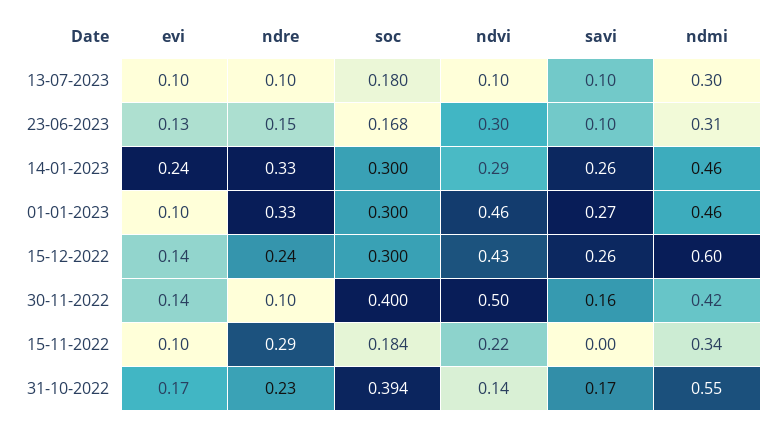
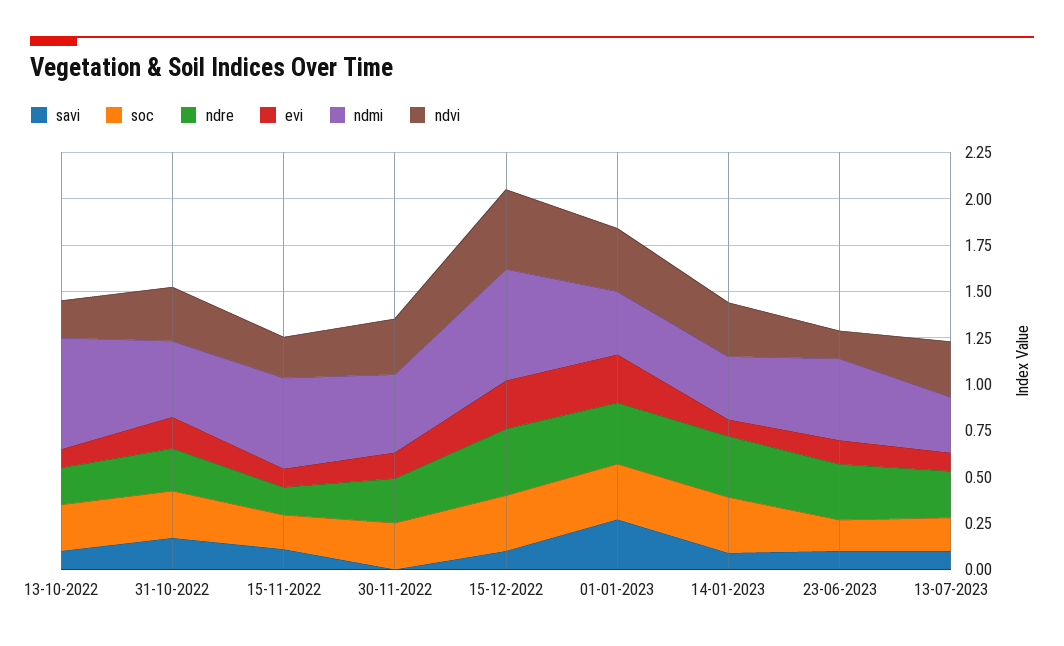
ndre, 13-07-2023: 0.1 -> 0.25
ndvi, 13-07-2023: 0.1 -> 0.3
ndre, 23-06-2023: 0.15 -> 0.3
ndvi, 23-06-2023: 0.3 -> 0.15
ndmi, 23-06-2023: 0.31 -> 0.45
evi, 14-01-2023: 0.24 -> 0.1
savi, 14-01-2023: 0.26 -> 0.1
ndmi, 14-01-2023: 0.46 -> 0.35
evi, 01-01-2023: 0.1 -> 0.25
ndvi, 01-01-2023: 0.46 -> 0.35
ndmi, 01-01-2023: 0.46 -> 0.35
evi, 15-12-2022: 0.14 -> 0.25
ndre, 15-12-2022: 0.24 -> 0.35
savi, 15-12-2022: 0.26 -> 0.1
ndre, 30-11-2022: 0.1 -> 0.25
soc, 30-11-2022: 0.4 -> 0.25
ndvi, 30-11-2022: 0.5 -> 0.3
savi, 30-11-2022: 0.16 -> 0
ndre, 15-11-2022: 0.29 -> 0.15
savi, 15-11-2022: 0 -> 0.1
ndmi, 15-11-2022: 0.34 -> 0.5
soc, 31-10-2022: 0.394 -> 0.25
ndvi, 31-10-2022: 0.14 -> 0.3
ndmi, 31-10-2022: 0.55 -> 0.4
savi, 13-10-2022: none -> 0.1
soc, 13-10-2022: none -> 0.25
ndre, 13-10-2022: none -> 0.2
evi, 13-10-2022: none -> 0.1
ndmi, 13-10-2022: none -> 0.6
ndvi, 13-10-2022: none -> 0.2

